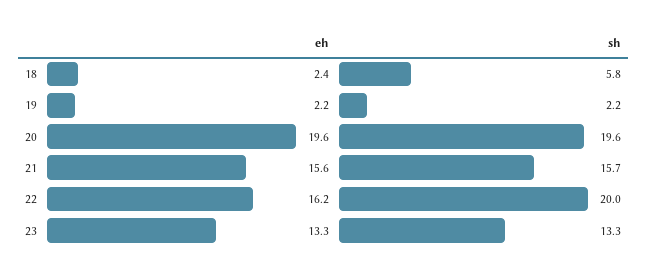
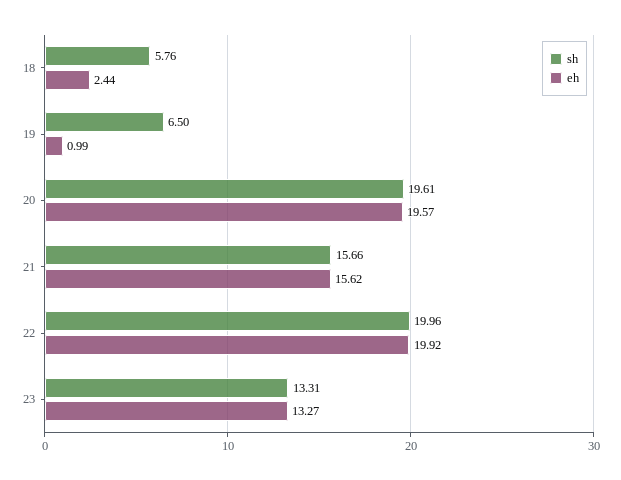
eh, 19: 2.2 -> 0.99
sh, 19: 2.2 -> 6.5
eh, 22: 16.2 -> 19.92

